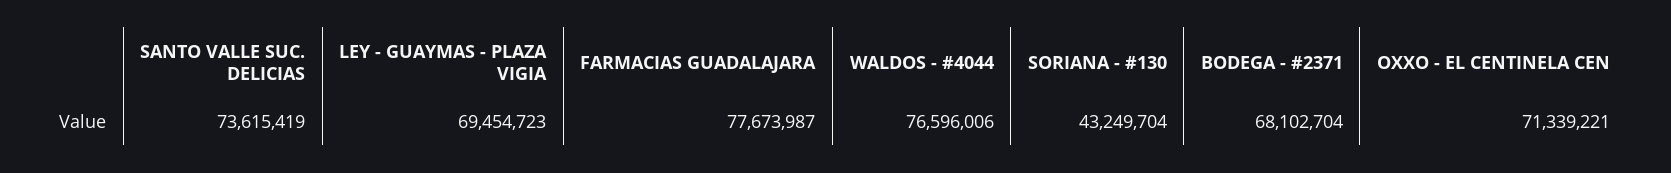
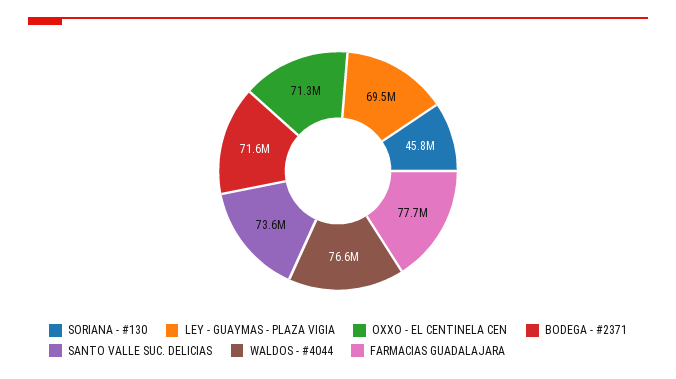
SORIANA - #130: 43249704 -> 45800000
BODEGA - #2371: 68102704 -> 71600000

